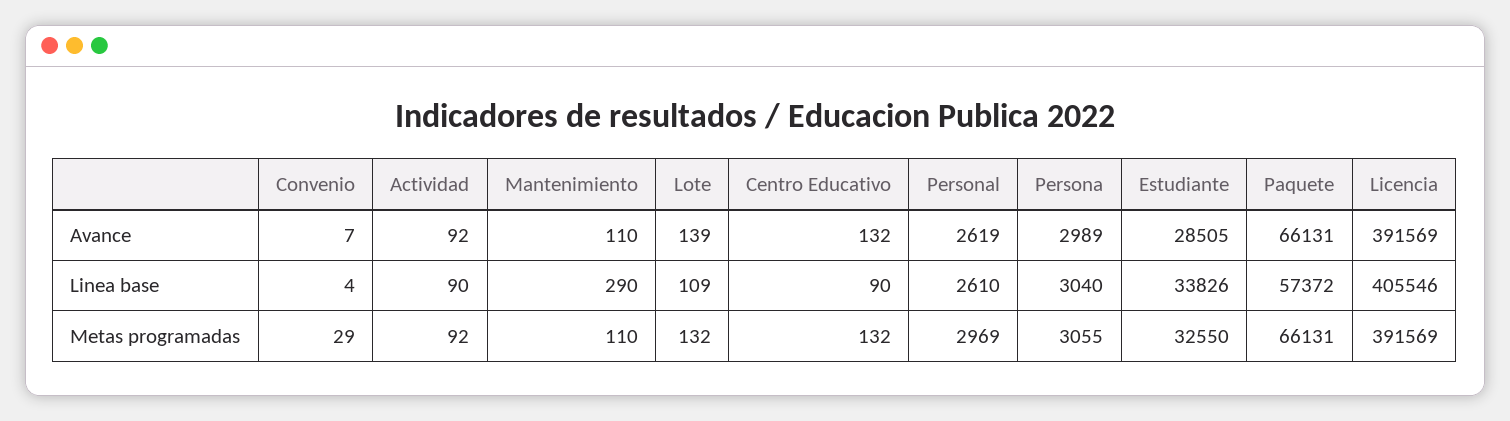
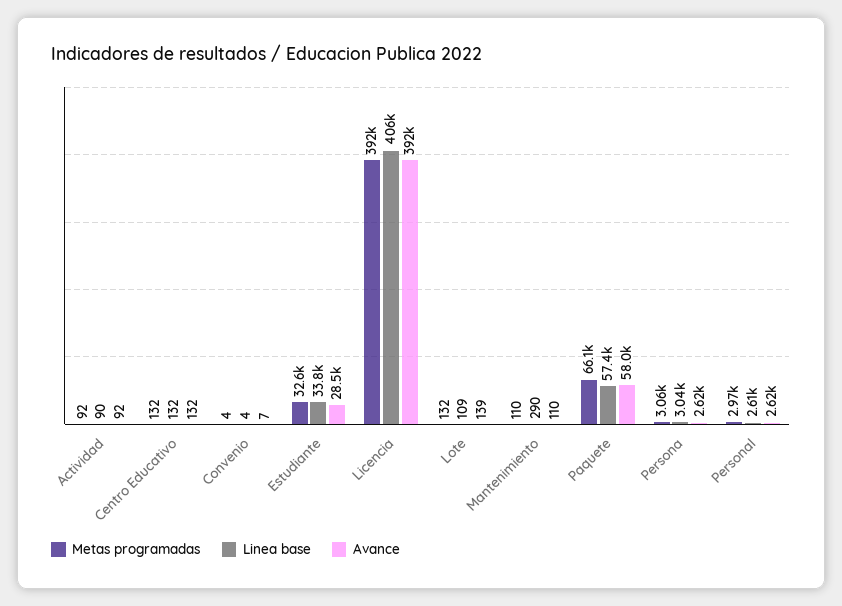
Avance, Persona: 2989 -> 2620
Avance, Paquete: 66131 -> 58000
Linea base, Centro Educativo: 90 -> 132
Metas programadas, Convenio: 29 -> 4

